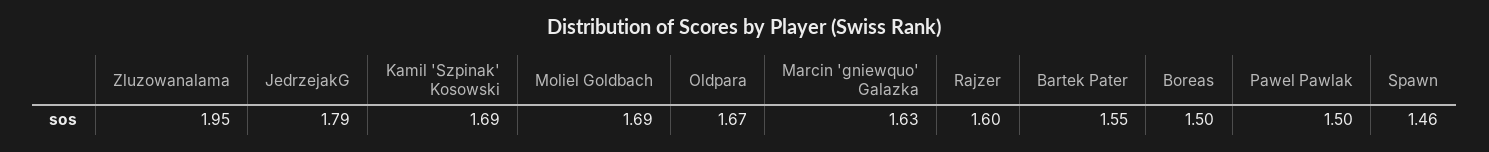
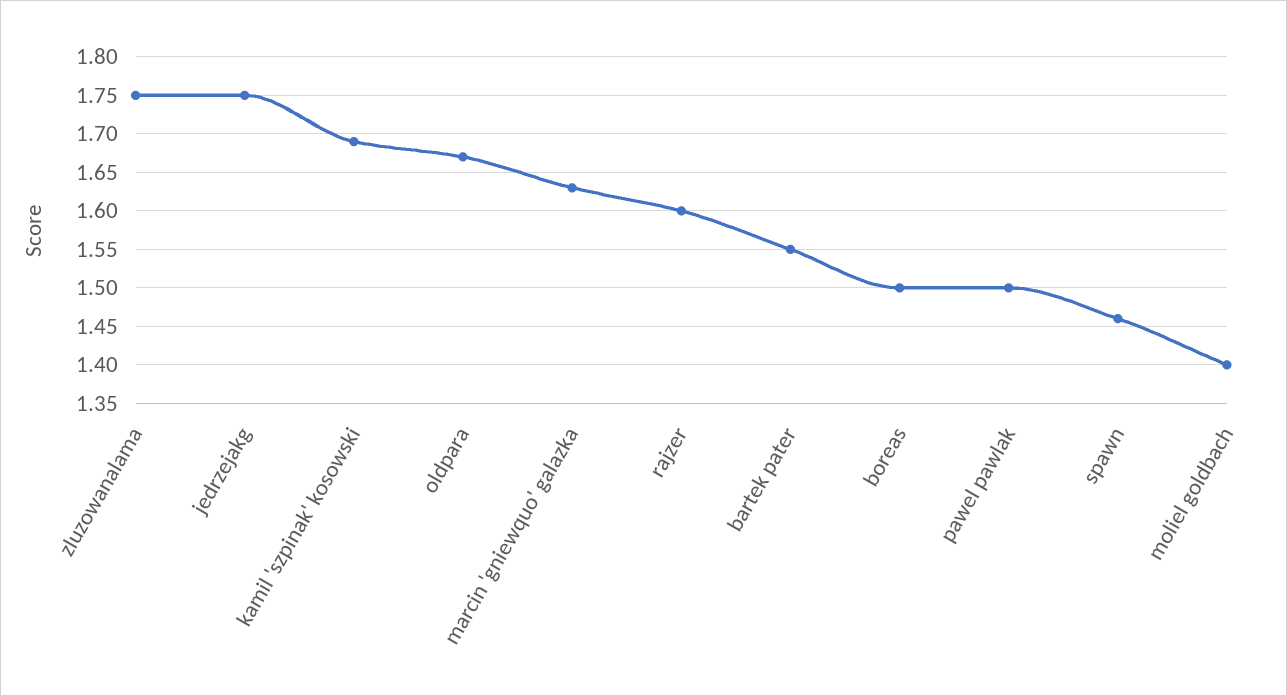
Zluzowanalama: 1.95 -> 1.75
JedrzejakG: 1.79 -> 1.75
Moliel Goldbach: 1.69 -> 1.4

